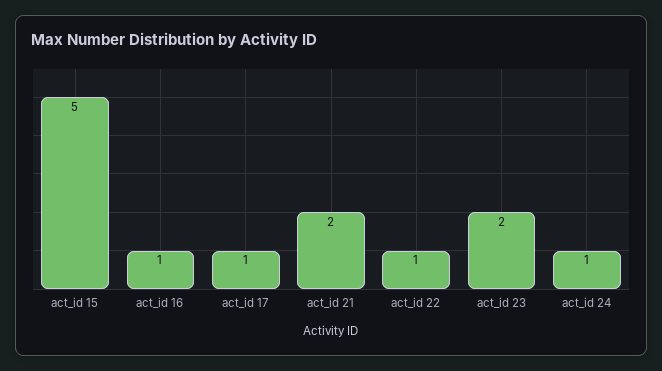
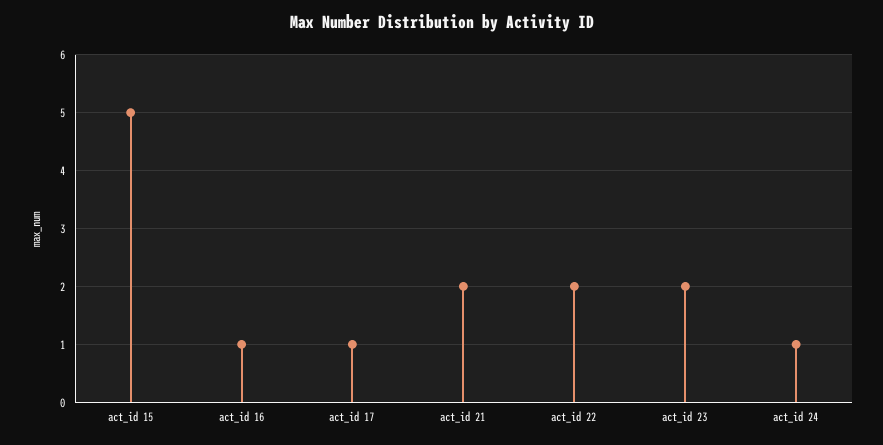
act_id 22: 1 -> 2

